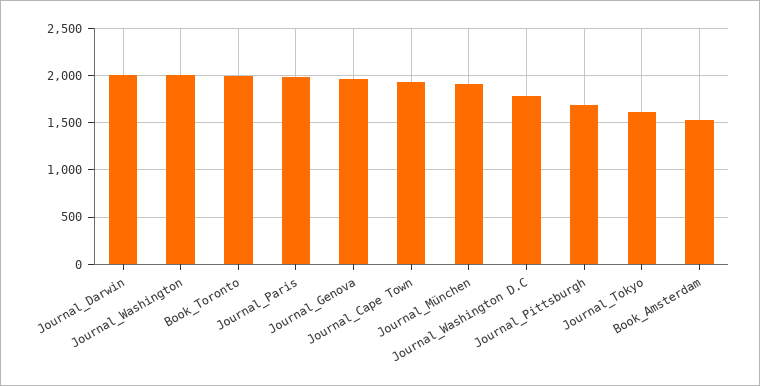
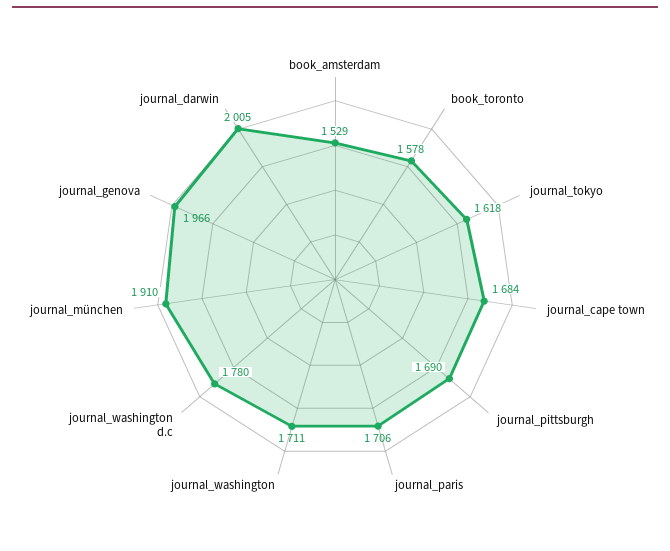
Journal_Washington: 2000 -> 1711
Book_Toronto: 2000 -> 1578
Journal_Paris: 2000 -> 1706
Journal_Cape Town: 1900 -> 1684

